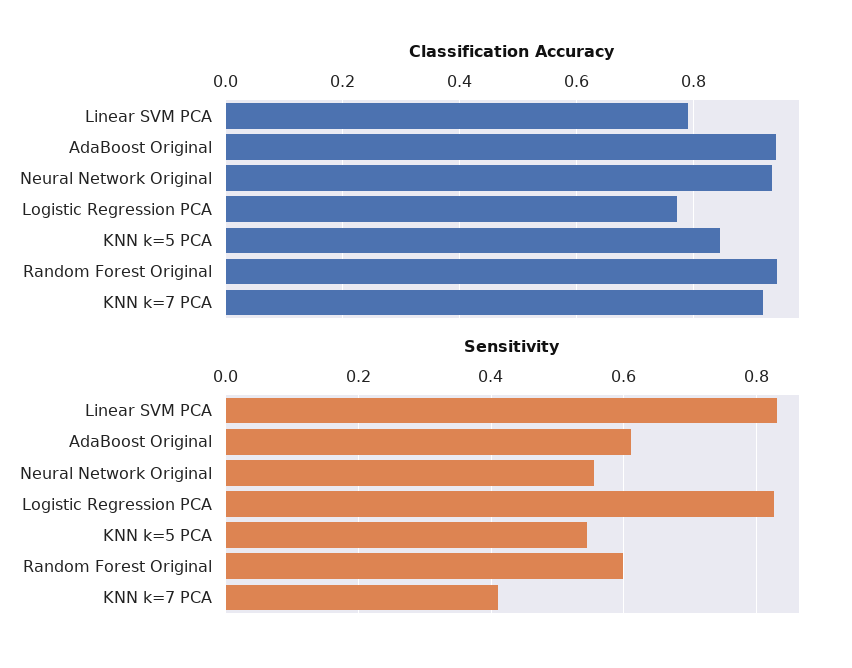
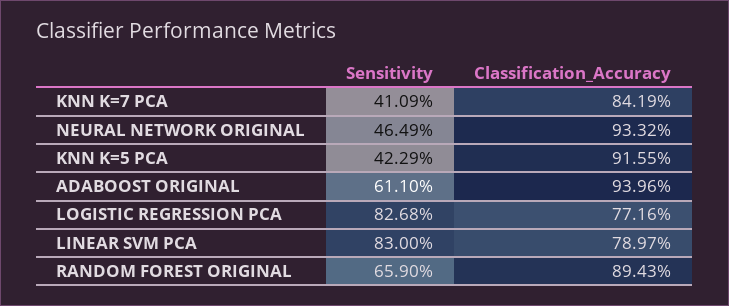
Classification Accuracy, KNN k=5 PCA: 0.84 -> 0.9155
Classification Accuracy, Random Forest Original: 0.94 -> 0.8943
Classification Accuracy, KNN k=7 PCA: 0.92 -> 0.8419
Sensitivity, Neural Network Original: 0.56 -> 0.4649
Sensitivity, KNN k=5 PCA: 0.54 -> 0.4229
Sensitivity, Random Forest Original: 0.6 -> 0.659

